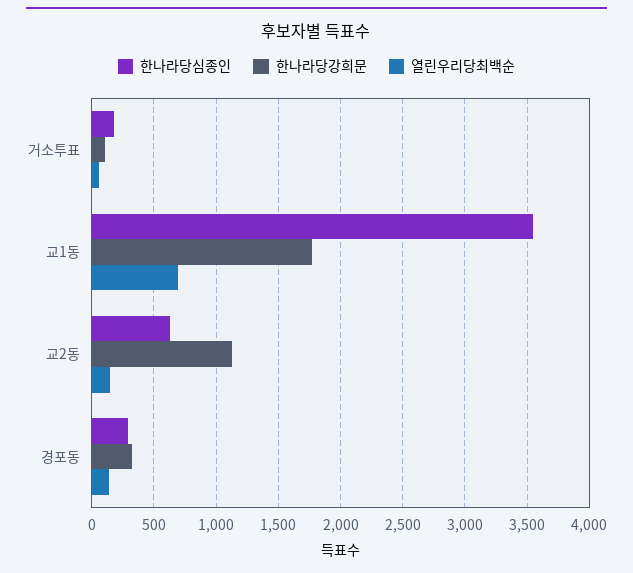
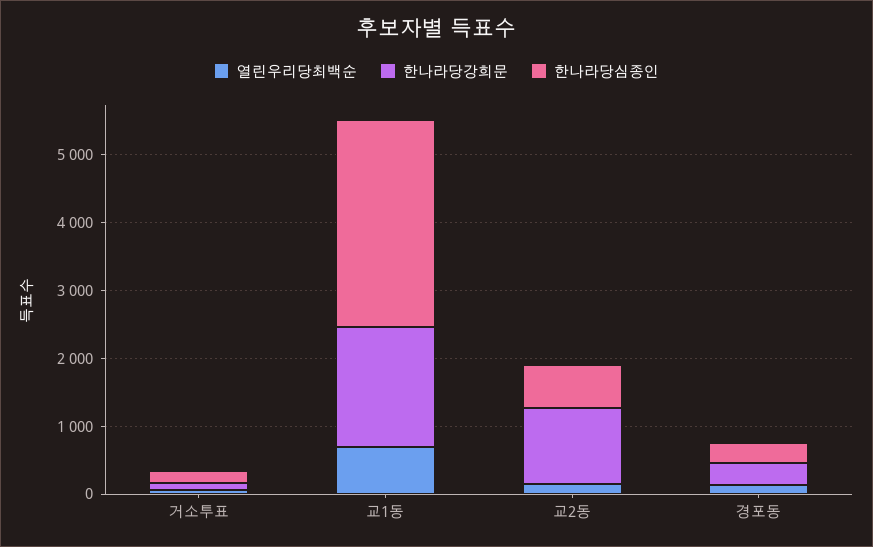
한나라당심종인, 교1동: 3550 -> 3000

